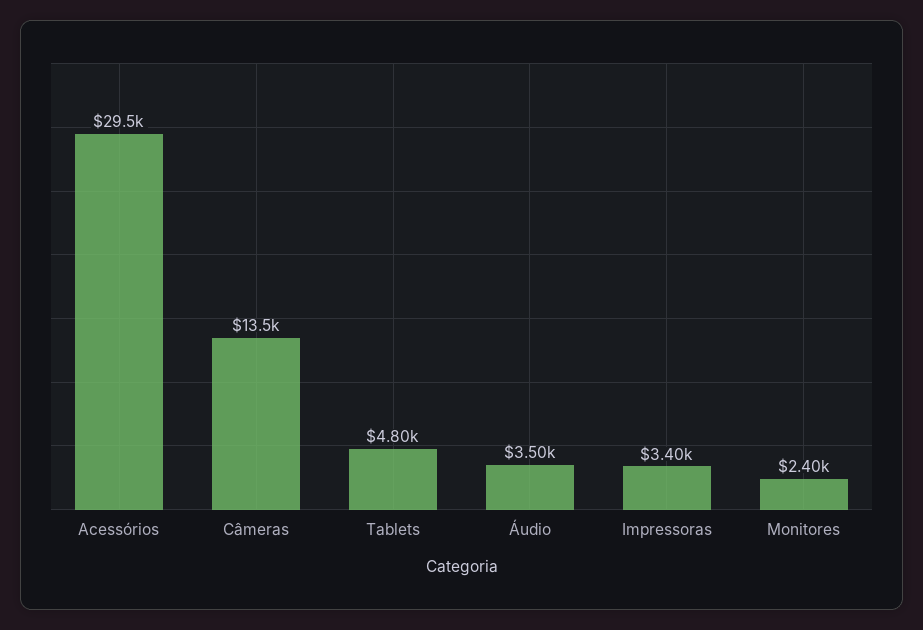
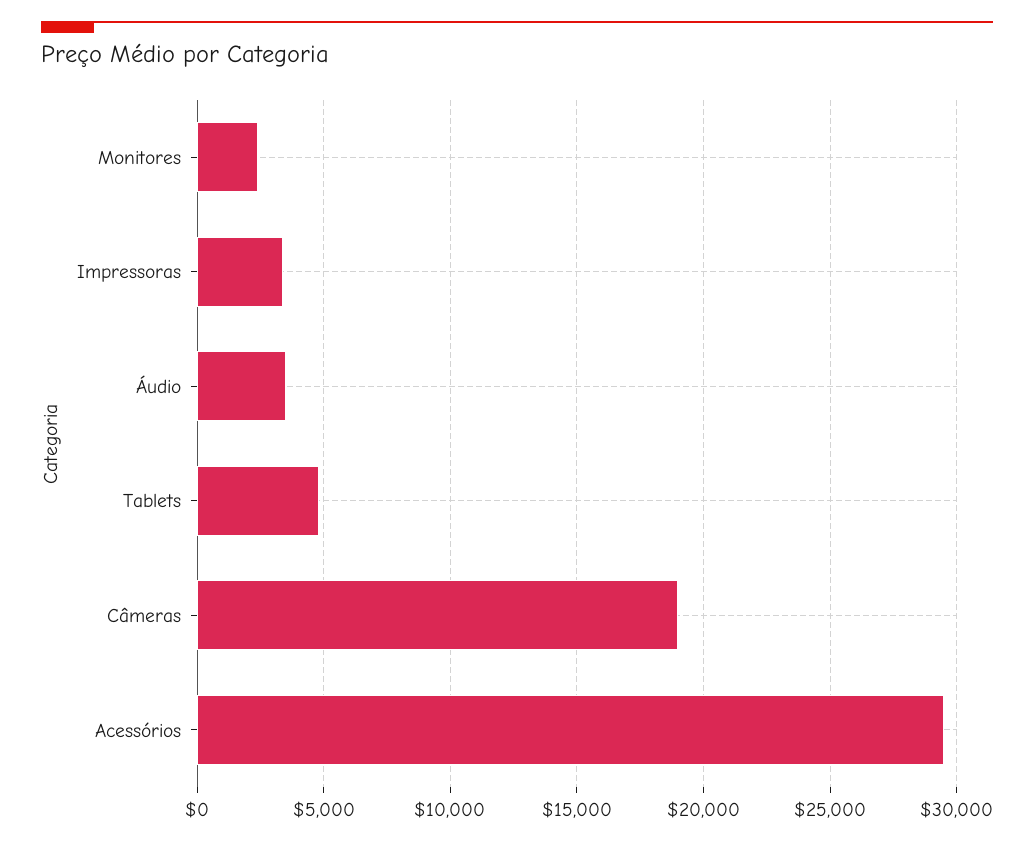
Câmeras: 13500 -> 19000

